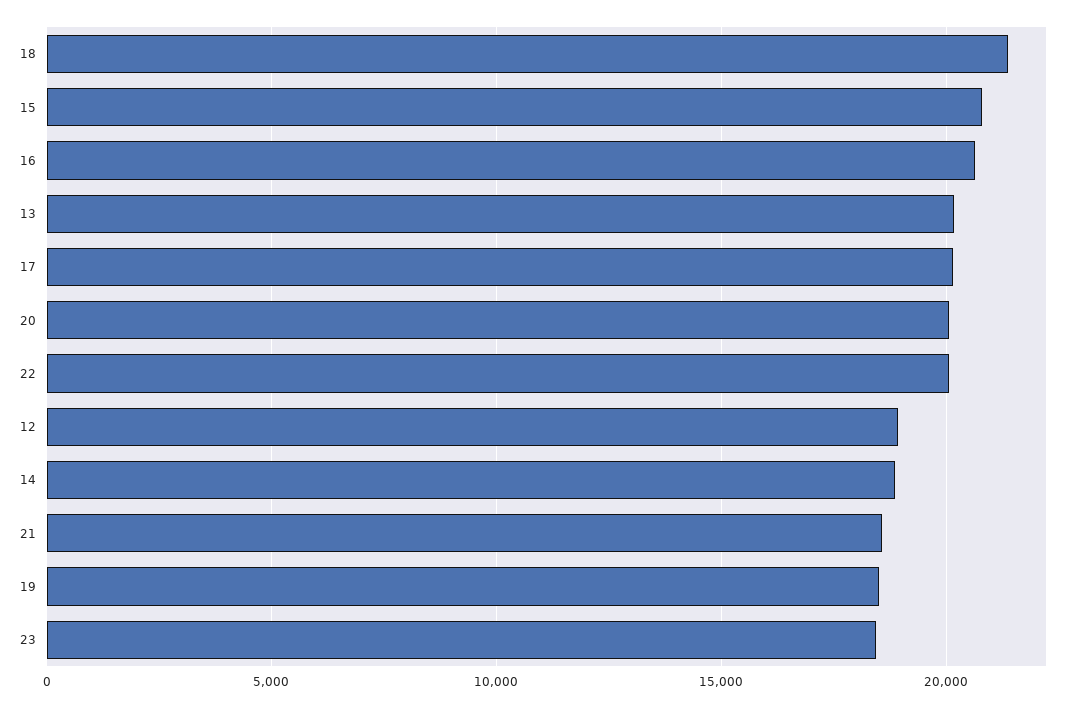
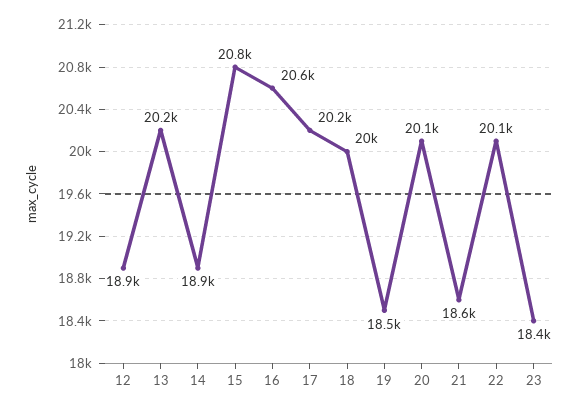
18: 21500 -> 20000

